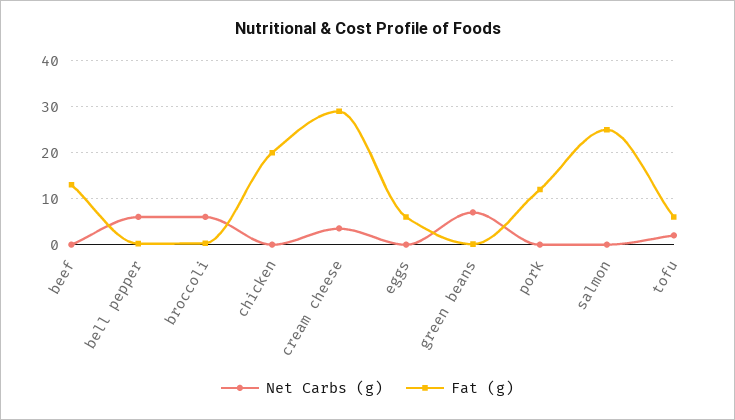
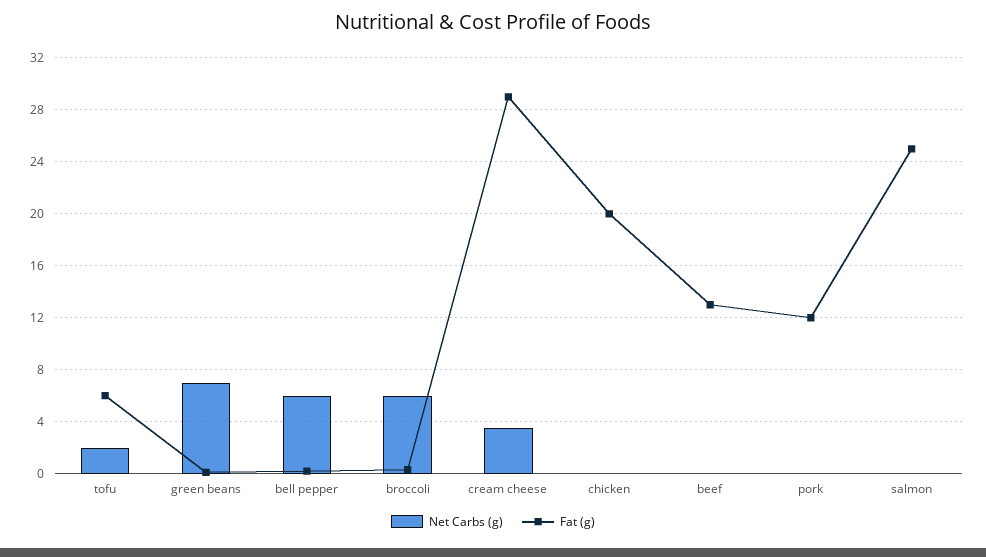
Net Carbs (g), eggs: 0 -> none
Fat (g), eggs: 6 -> none

